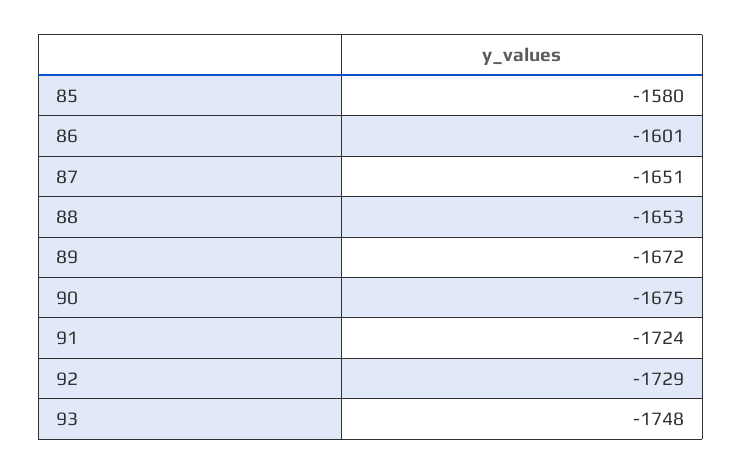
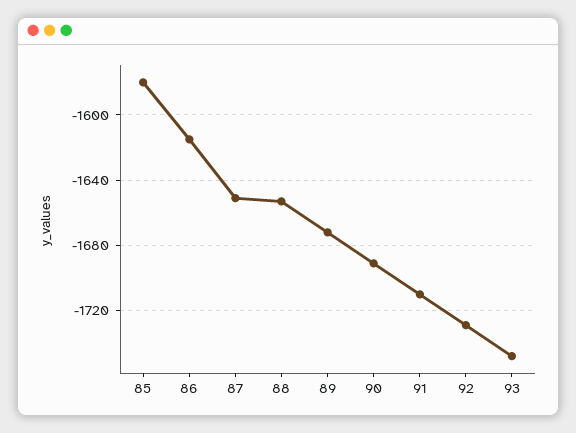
86: -1601 -> -1615
90: -1675 -> -1690
91: -1724 -> -1710

